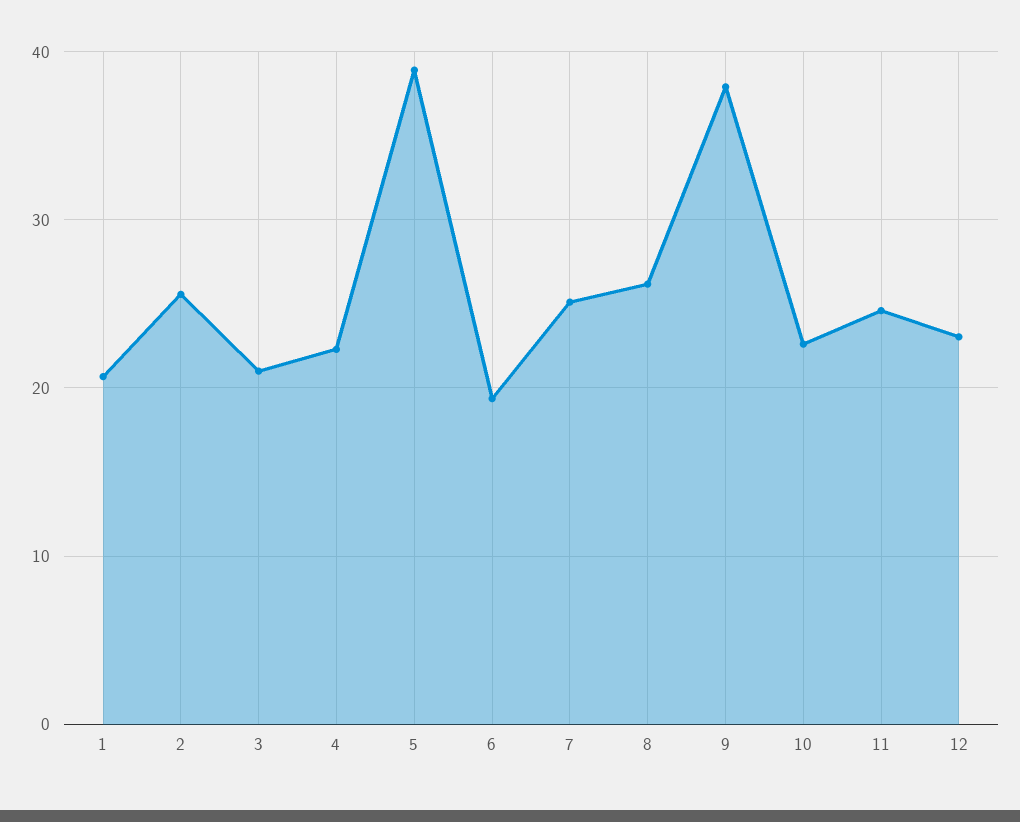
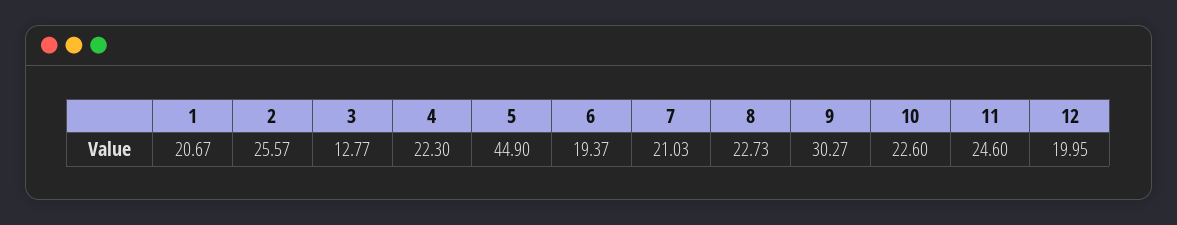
3: 21 -> 12.77
5: 39 -> 44.9
7: 25 -> 21.03
8: 26 -> 22.73
9: 38 -> 30.27
12: 23 -> 19.95

